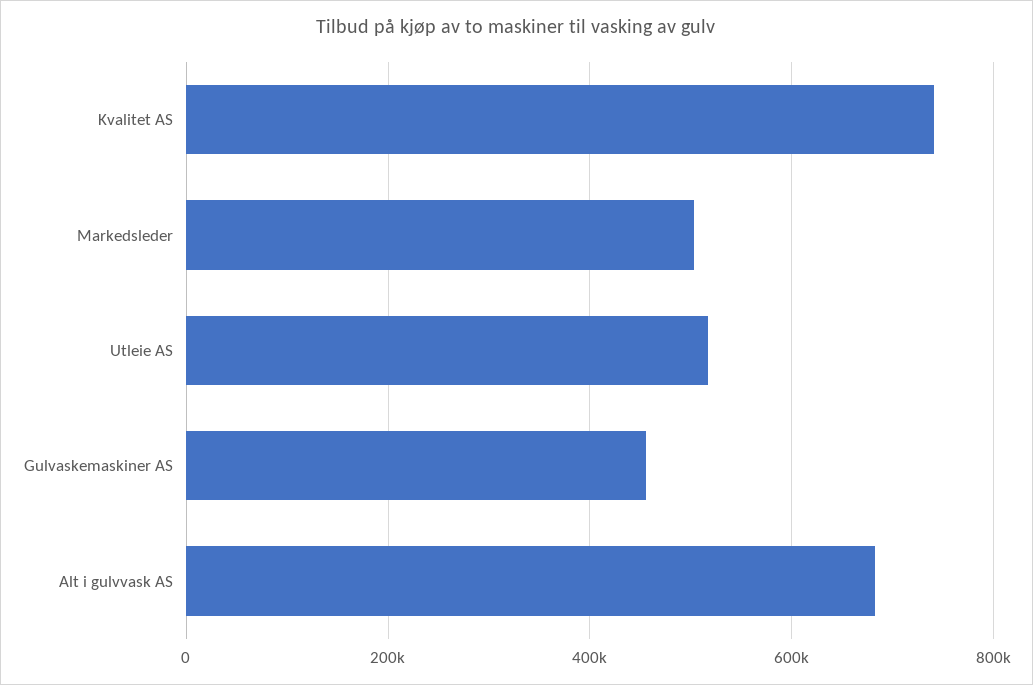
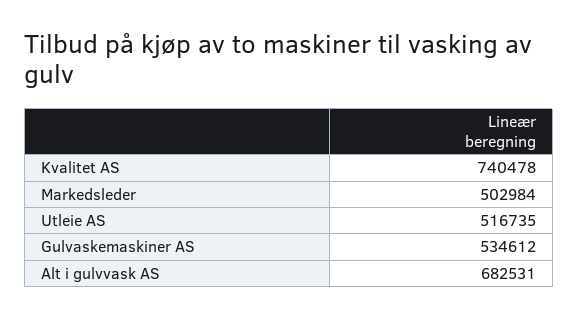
Gulvaskemaskiner AS: 460000 -> 534612

